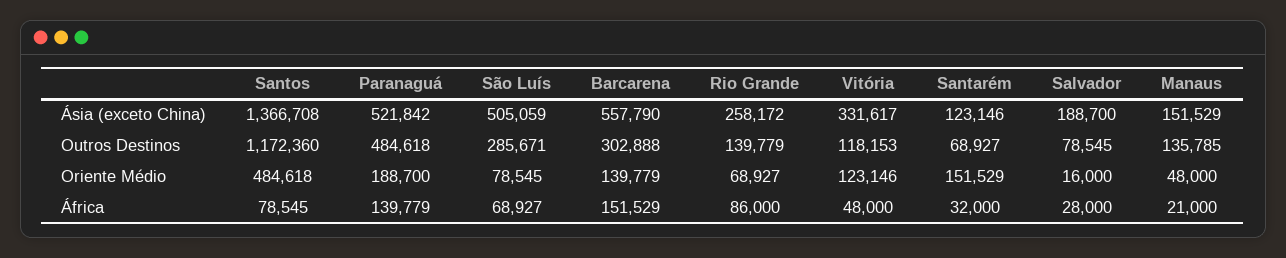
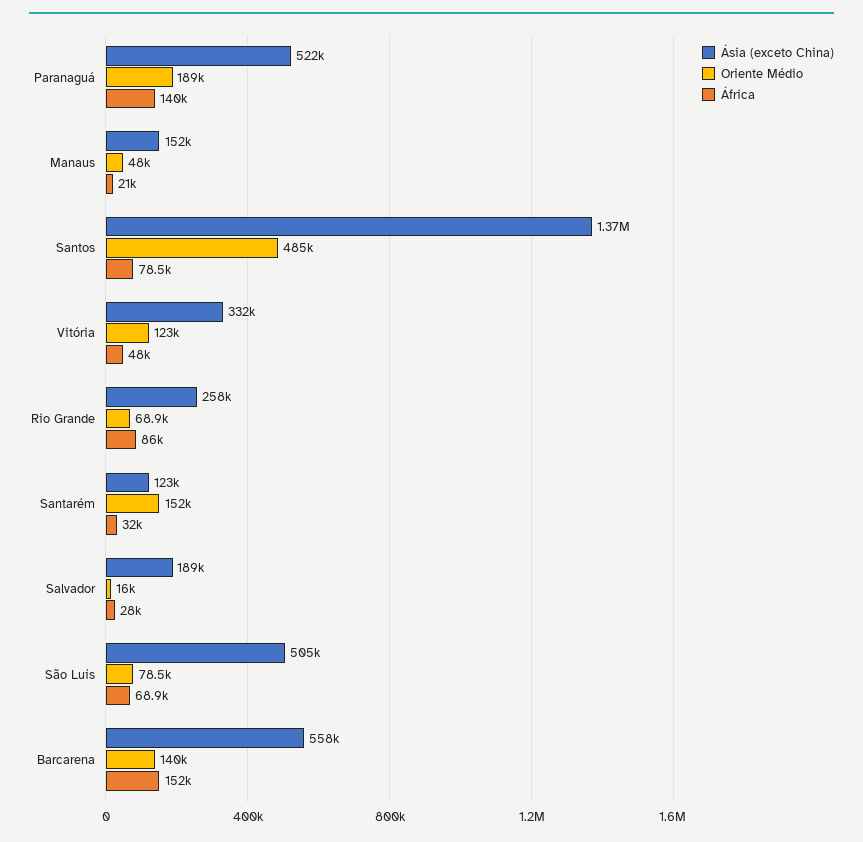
Outros Destinos, Santos: 1172360 -> none
Outros Destinos, Paranaguá: 484618 -> none
Outros Destinos, São Luís: 285671 -> none
Outros Destinos, Barcarena: 302888 -> none
Outros Destinos, Rio Grande: 139779 -> none
Outros Destinos, Vitória: 118153 -> none
Outros Destinos, Santarém: 68927 -> none
Outros Destinos, Salvador: 78545 -> none
Outros Destinos, Manaus: 135785 -> none

